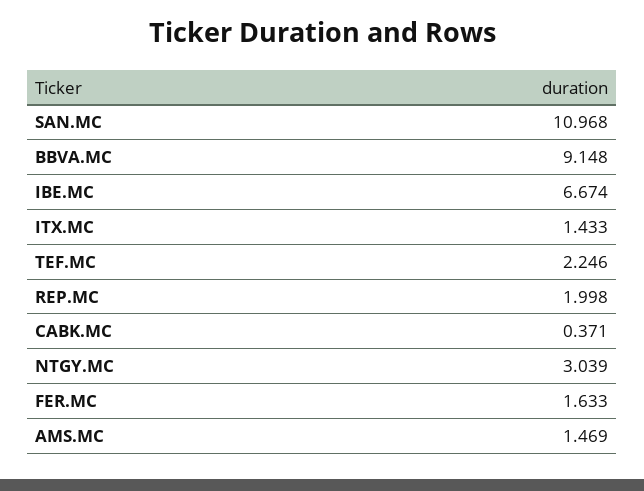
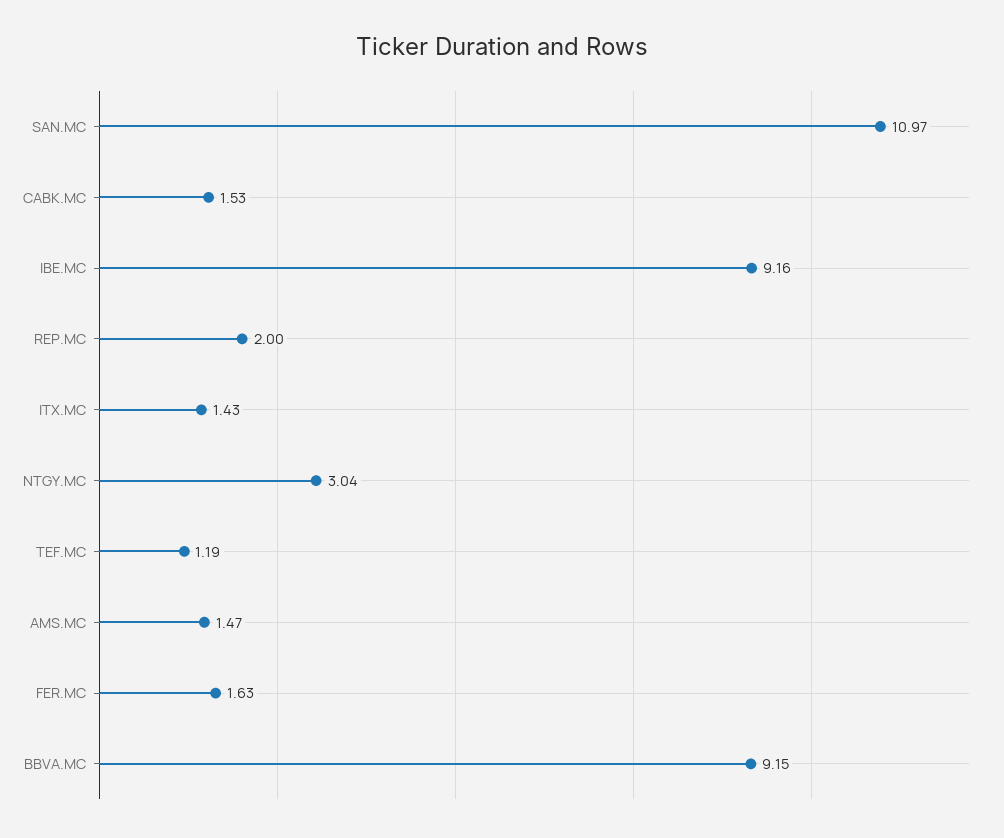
IBE.MC: 6.674 -> 9.16
TEF.MC: 2.246 -> 1.19
CABK.MC: 0.371 -> 1.53

